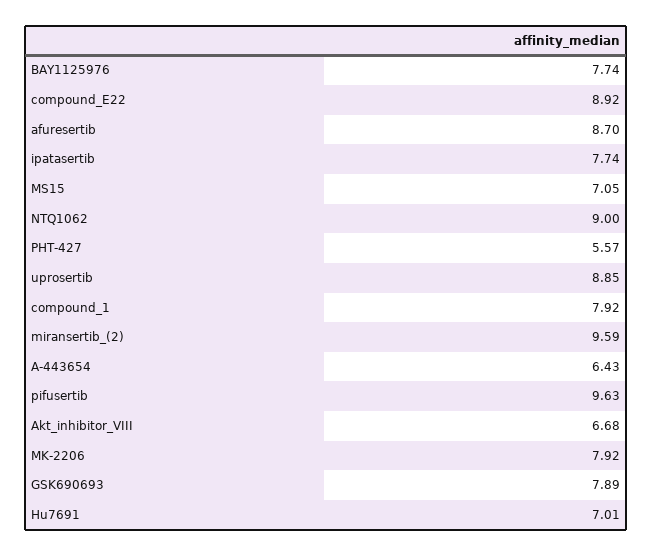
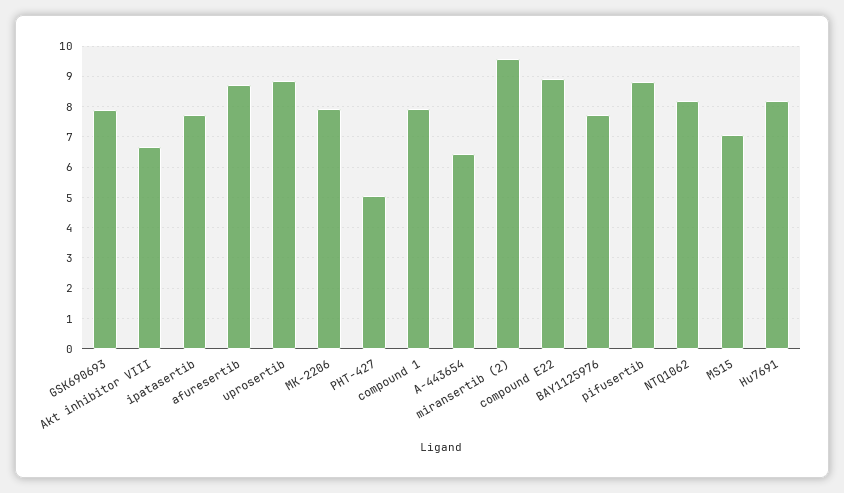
NTQ1062: 9 -> 8.2
PHT-427: 5.57 -> 5
pifusertib: 9.63 -> 8.8
Hu7691: 7.01 -> 8.2

